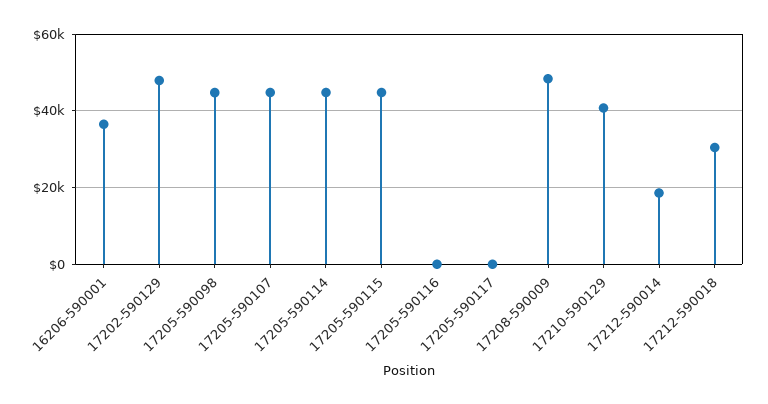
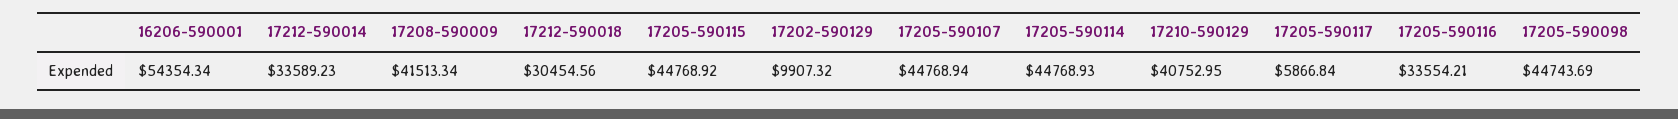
16206-590001: 36000 -> 54354.34
17202-590129: 48000 -> 9907.32
17205-590116: 0 -> 33554.21
17205-590117: 0 -> 5866.84
17208-590009: 48000 -> 41513.34
17212-590014: 18000 -> 33589.23

